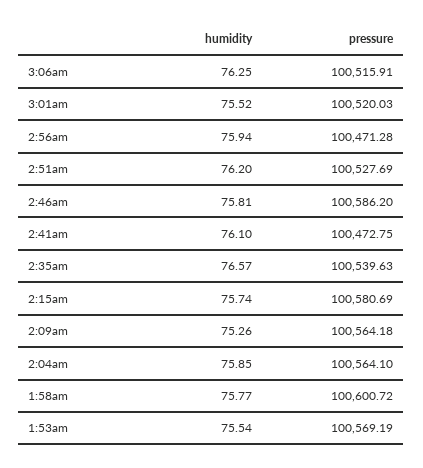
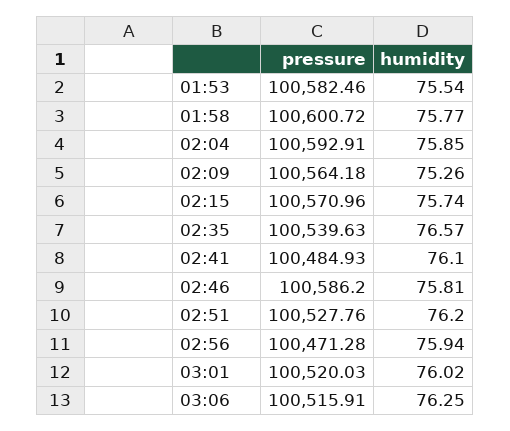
humidity, 3:01am: 75.52 -> 76.02
pressure, 2:51am: 100527.69 -> 100527.76
pressure, 2:41am: 100472.75 -> 100484.93
pressure, 2:15am: 100580.69 -> 100570.96
pressure, 2:04am: 100564.1 -> 100592.91
pressure, 1:53am: 100569.19 -> 100582.46

